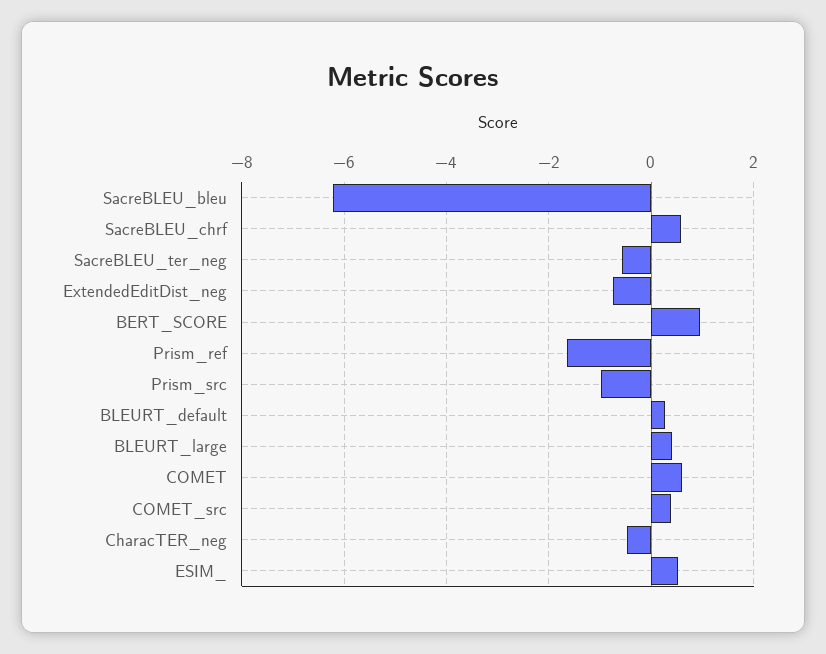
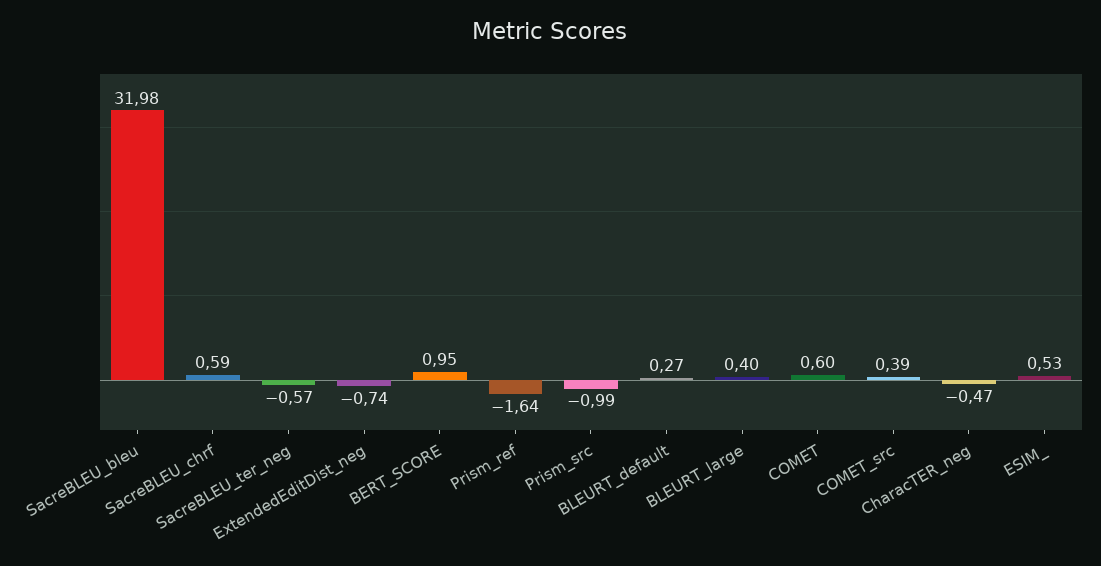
SacreBLEU_bleu: -6.2 -> 31.98

